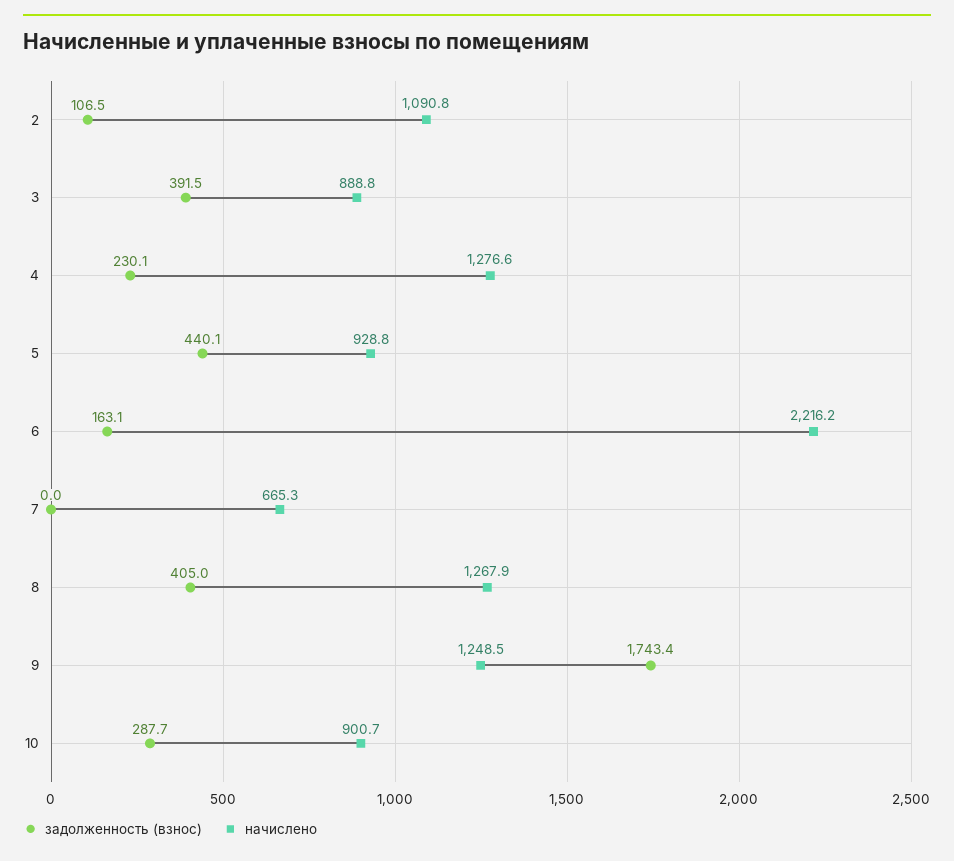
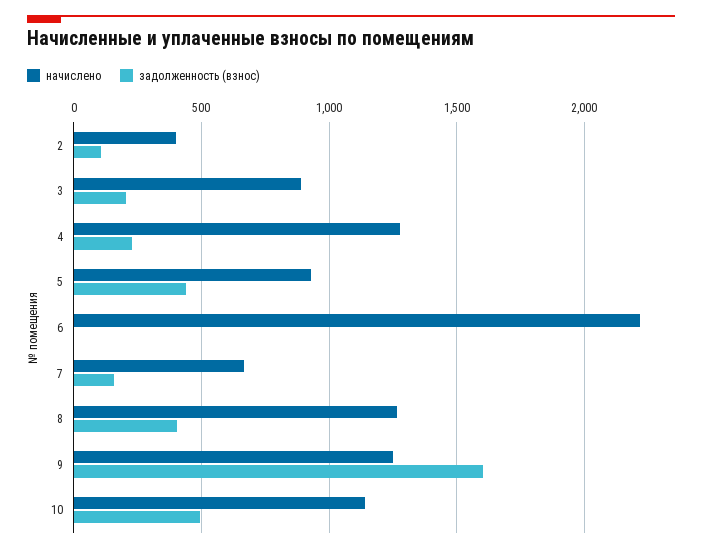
начислено, 2: 1090.8 -> 400
задолженность (взнос), 3: 391.5 -> 200
задолженность (взнос), 6: 163.1 -> 0
задолженность (взнос), 7: 0 -> 150
задолженность (взнос), 9: 1743.4 -> 1600
задолженность (взнос), 10: 287.7 -> 500
начислено, 10: 900.7 -> 1150

